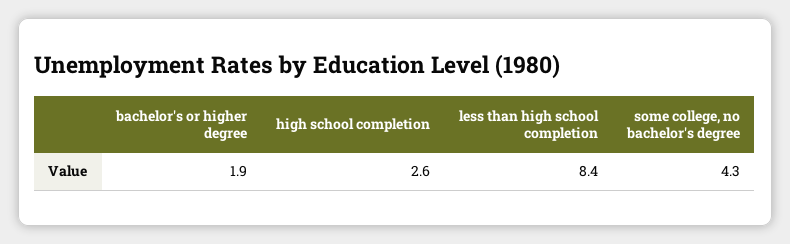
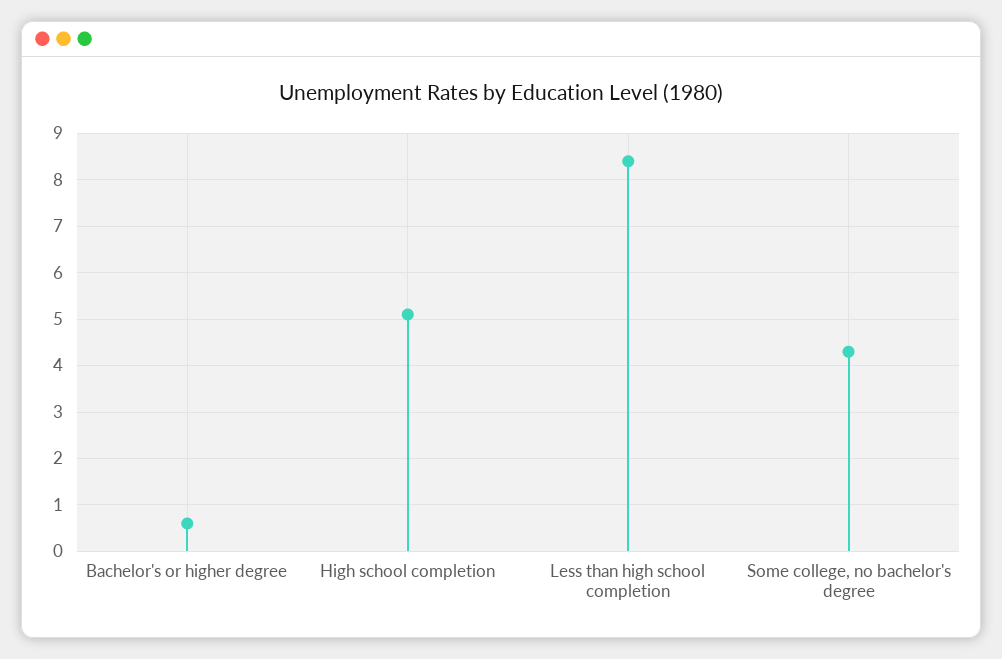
bachelor's or higher degree: 1.9 -> 0.5
high school completion: 2.6 -> 5

